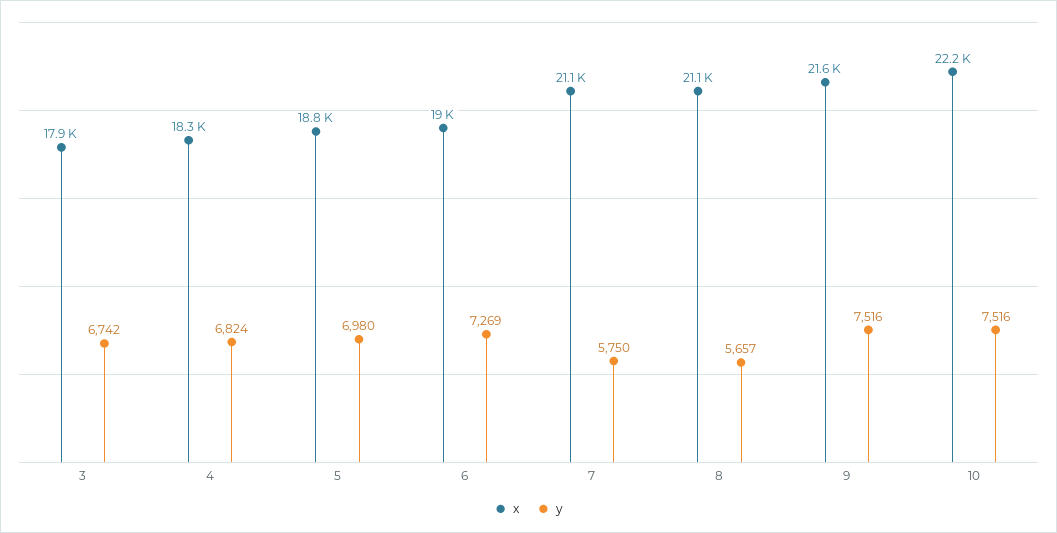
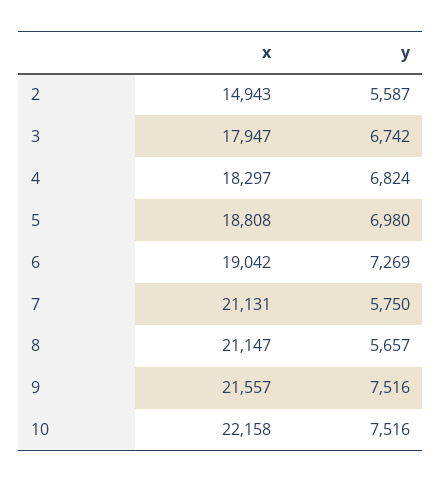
x, 2: none -> 14943
y, 2: none -> 5587

